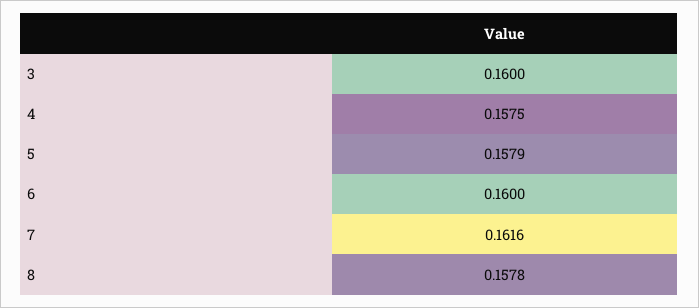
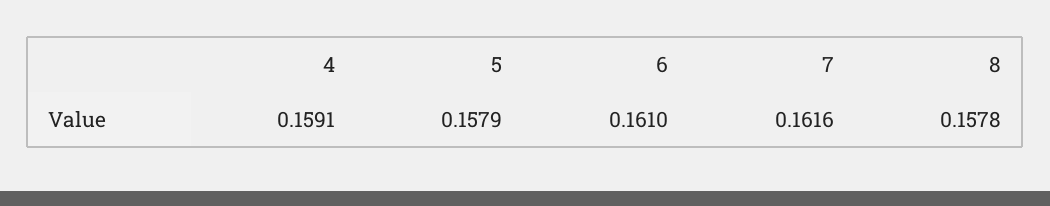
3: 0.16 -> none
4: 0.1575 -> 0.1591
6: 0.16 -> 0.161

